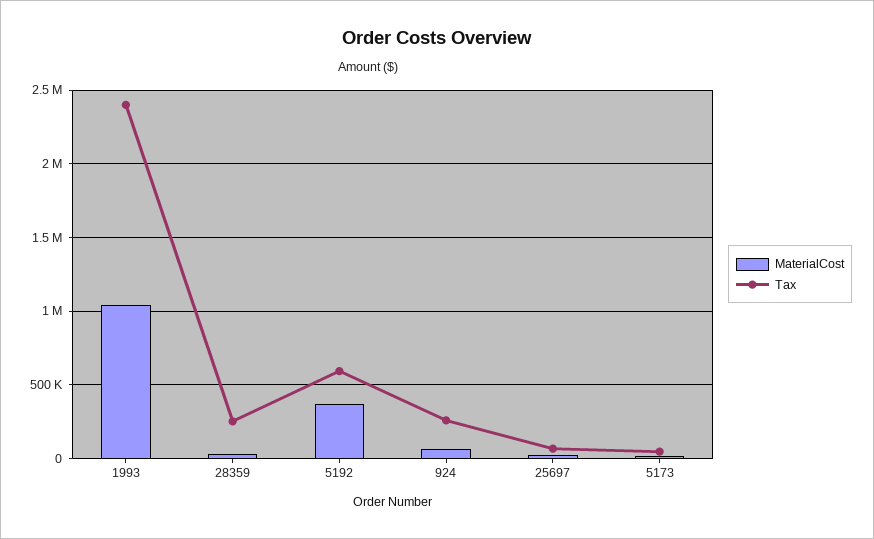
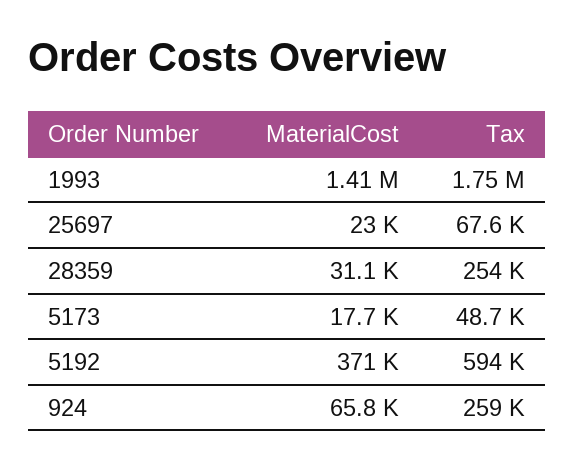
MaterialCost, 1993: 1050000 -> 1410000
Tax, 1993: 2400000 -> 1750000

